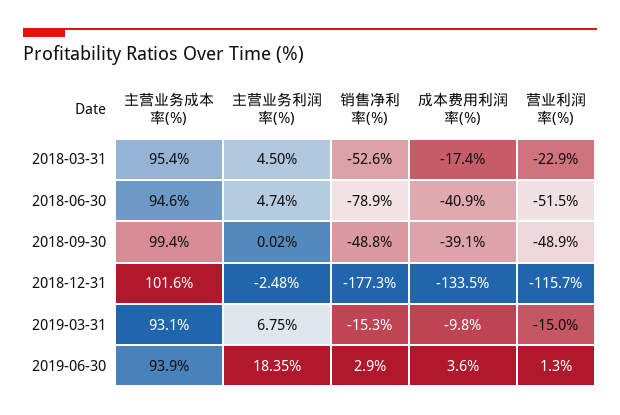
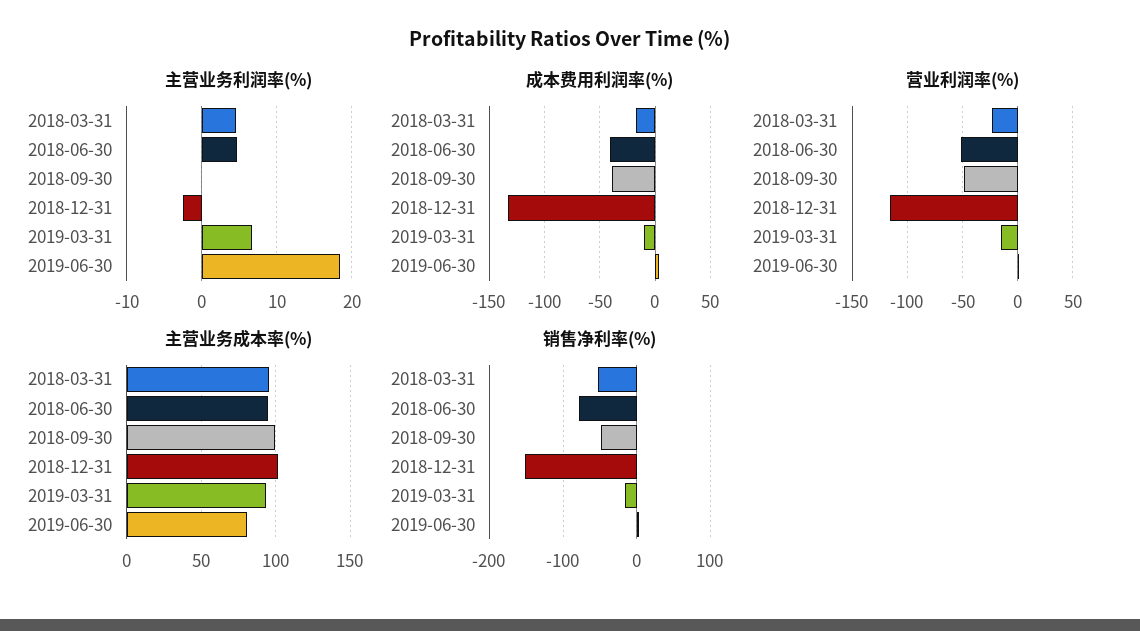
销售净利率(%), 2018-12-31: -177.3 -> -150
主营业务成本率(%), 2019-06-30: 93.9 -> 80

